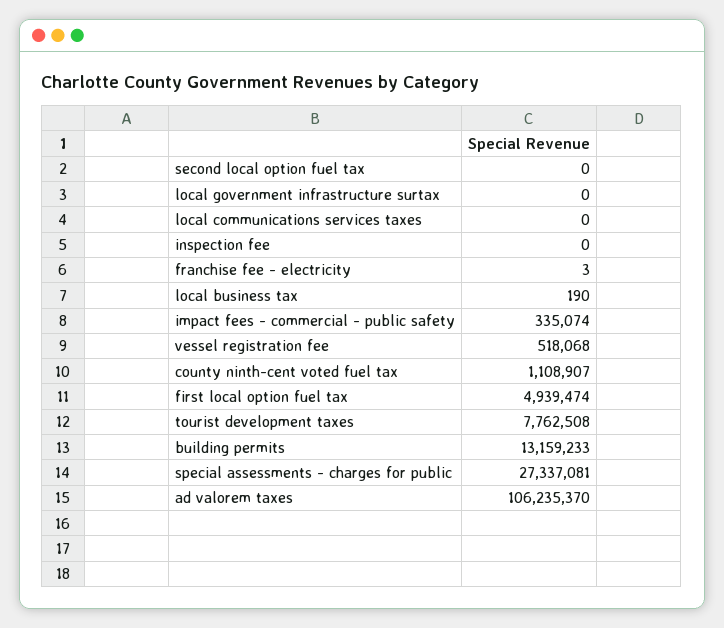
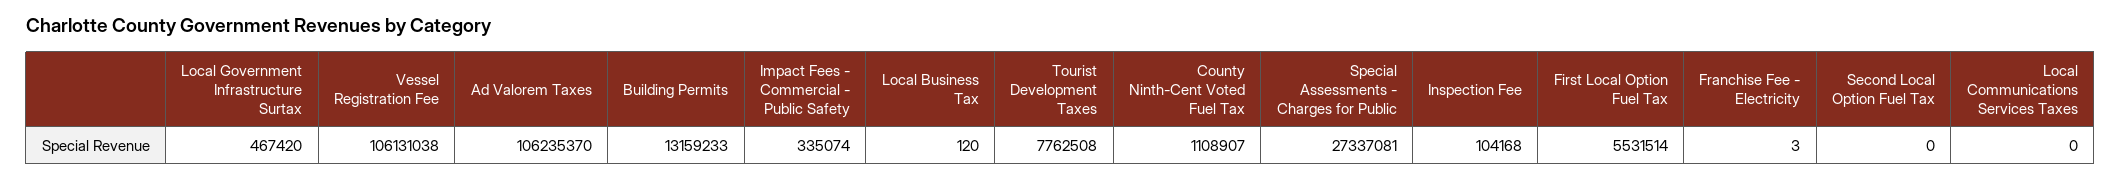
local government infrastructure surtax: 0 -> 467420
inspection fee: 0 -> 104168
local business tax: 190 -> 120
vessel registration fee: 518068 -> 106131038
first local option fuel tax: 4939474 -> 5531514

